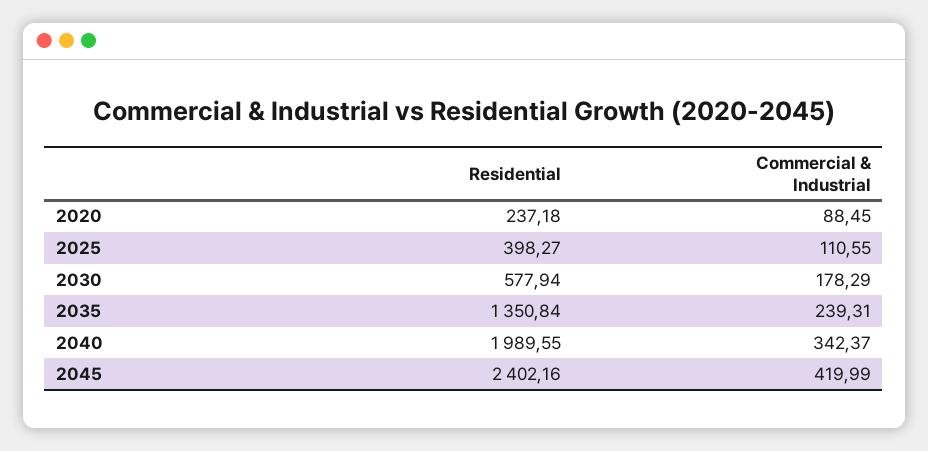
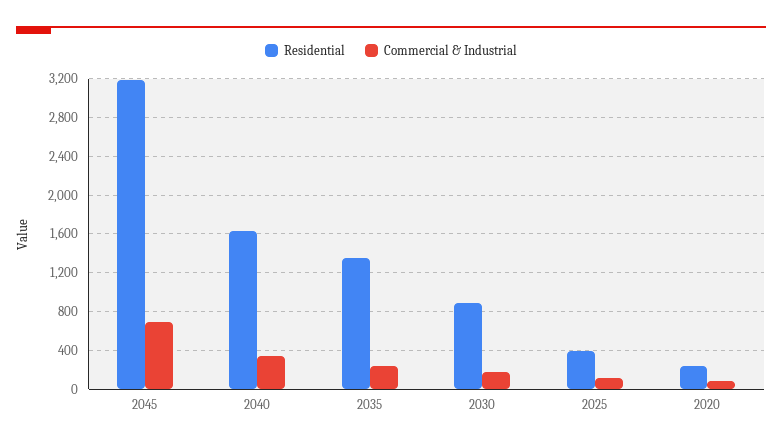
Residential, 2030: 577.94 -> 900
Residential, 2040: 1989.55 -> 1600
Residential, 2045: 2402.16 -> 3200
Commercial & Industrial, 2045: 419.99 -> 700

